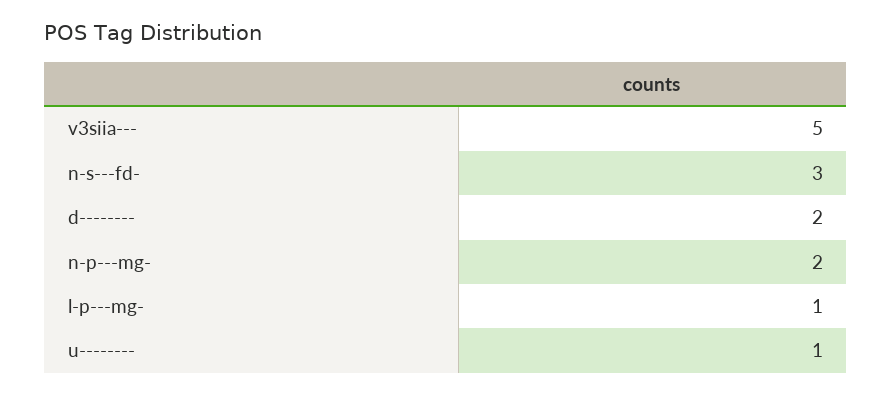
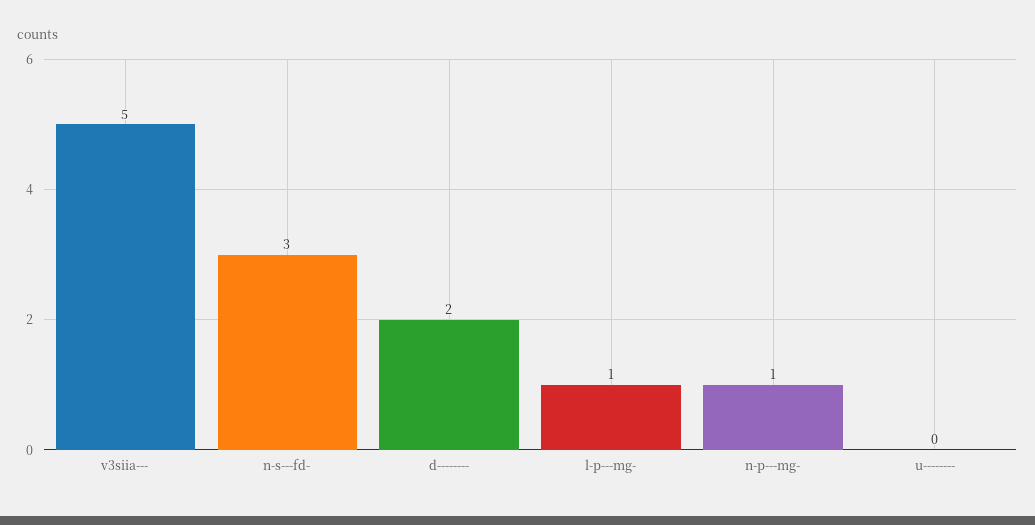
n-p---mg-: 2 -> 1
u--------: 1 -> 0

